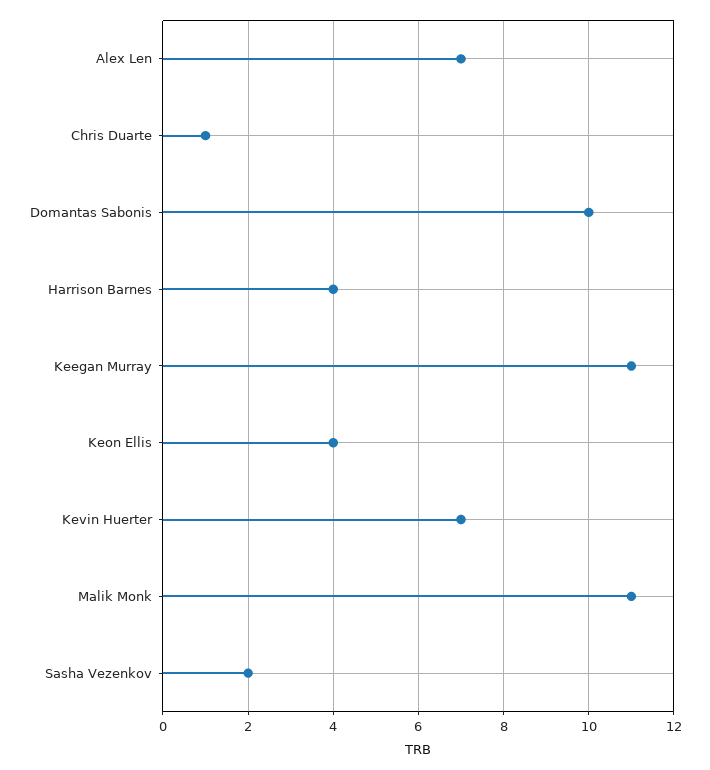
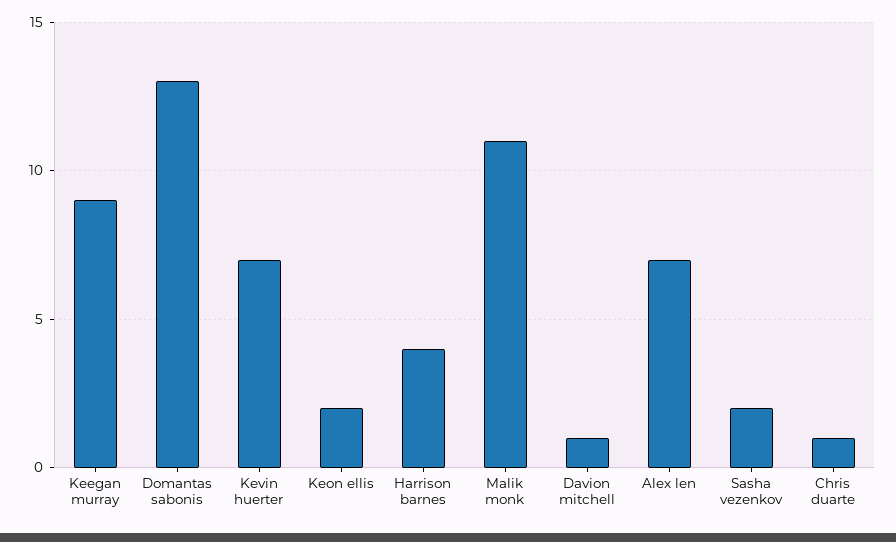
Domantas Sabonis: 10 -> 13
Keegan Murray: 11 -> 9
Keon Ellis: 4 -> 2
Davion mitchell: none -> 1

